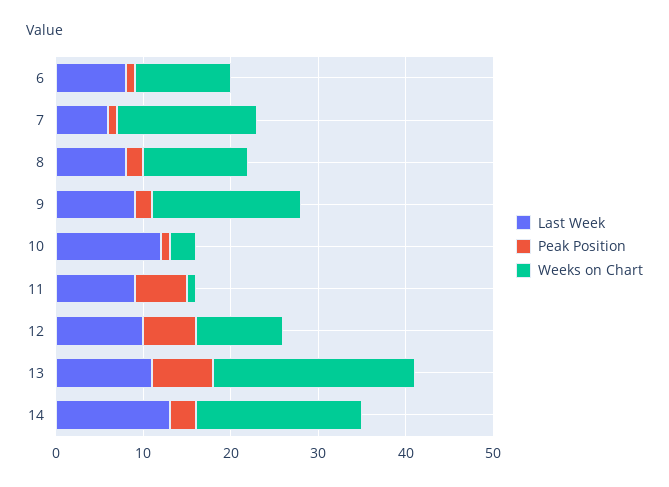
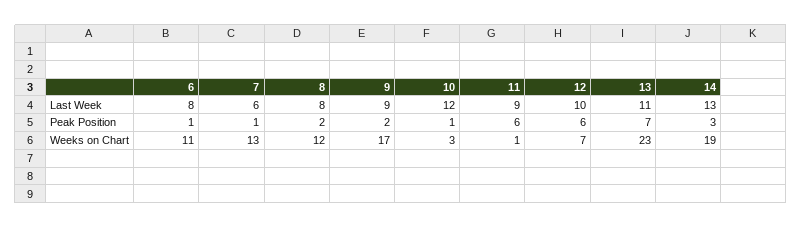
Weeks on Chart, 7: 16 -> 13
Weeks on Chart, 12: 10 -> 7

